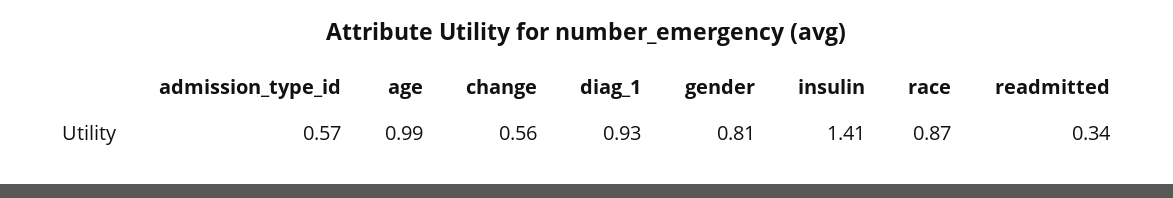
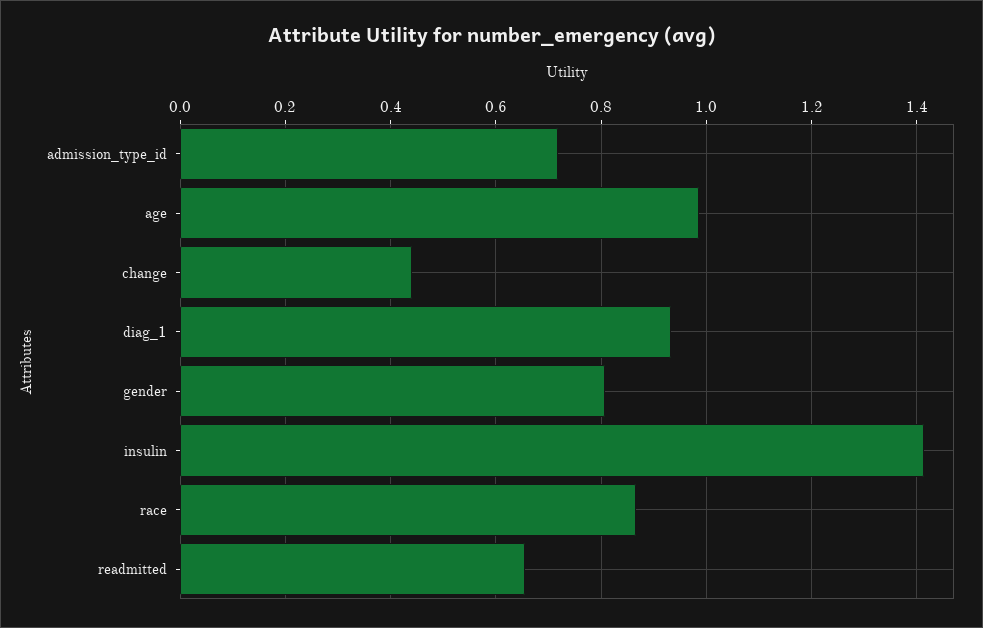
admission_type_id: 0.57 -> 0.72
change: 0.56 -> 0.44
readmitted: 0.34 -> 0.66

